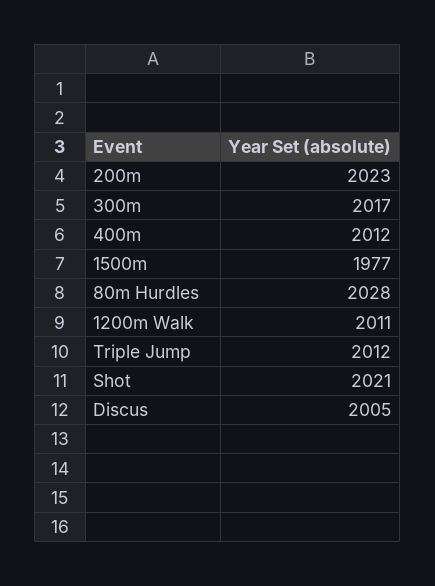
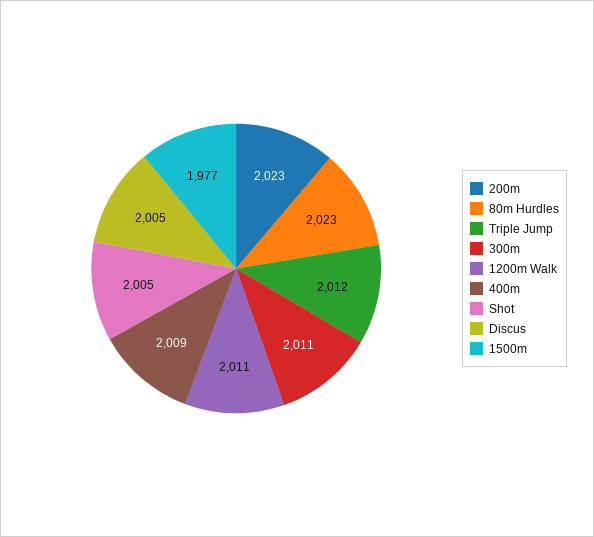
300m: 2017 -> 2011
400m: 2012 -> 2009
80m Hurdles: 2028 -> 2023
Shot: 2021 -> 2005

